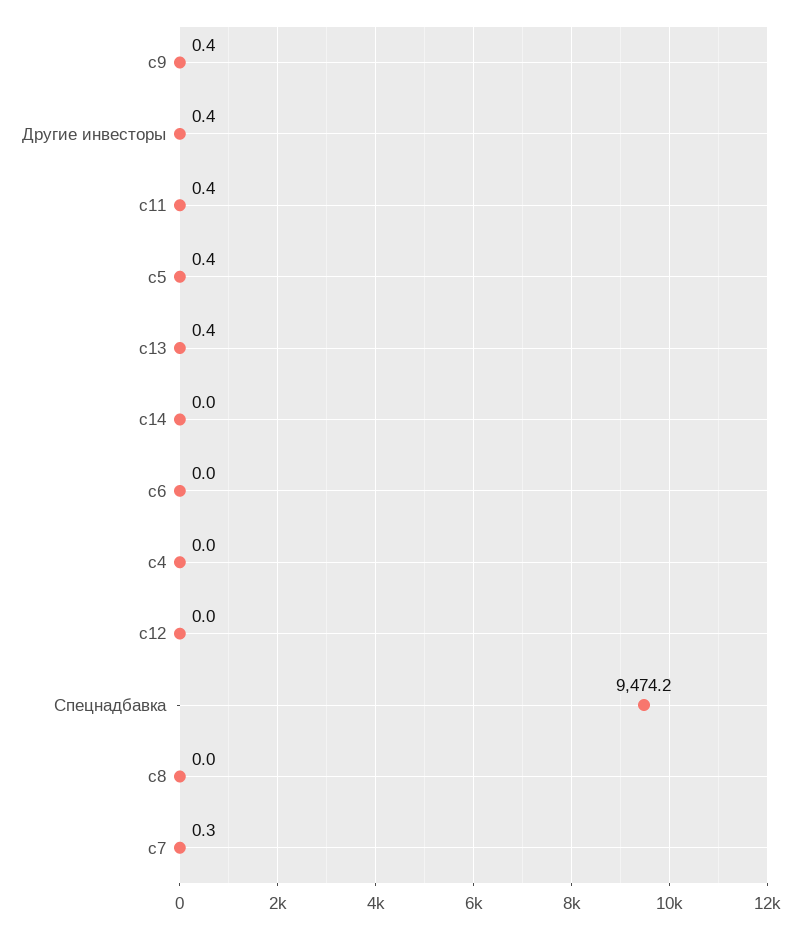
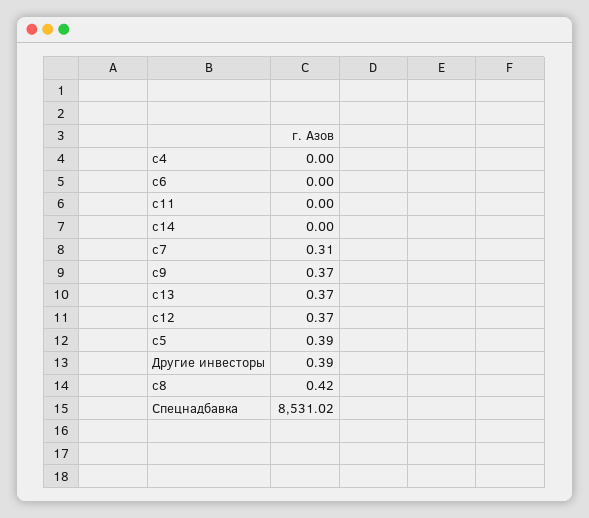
c11: 0.4 -> 0
c12: 0 -> 0.37
Спецнадбавка: 9474.2 -> 8531.02
c8: 0 -> 0.42

